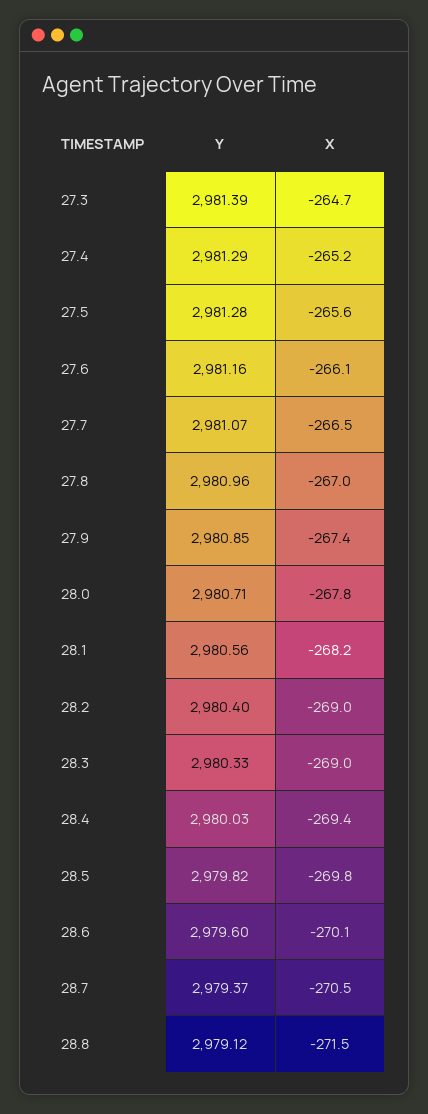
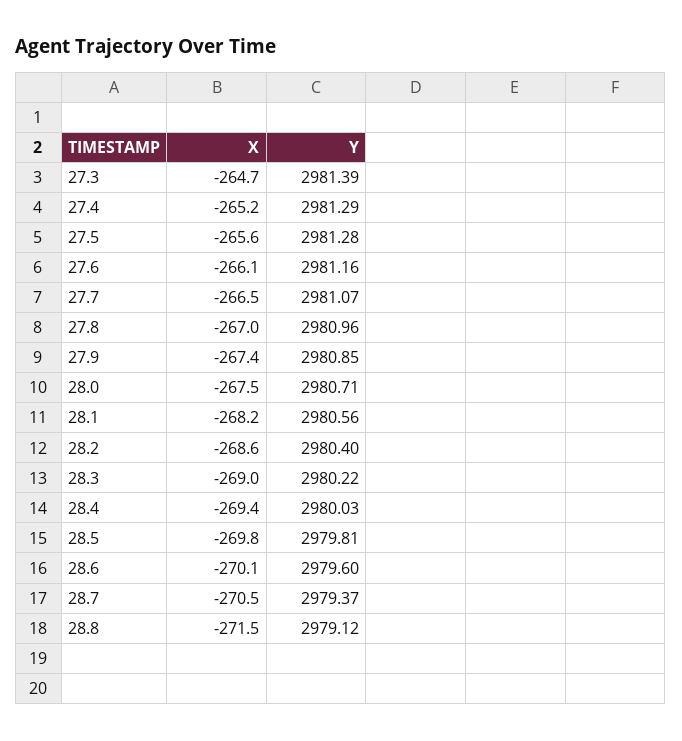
X, 28.0: -267.8 -> -267.5
X, 28.2: -269 -> -268.6
Y, 28.3: 2980.33 -> 2980.22
Y, 28.5: 2979.82 -> 2979.81

